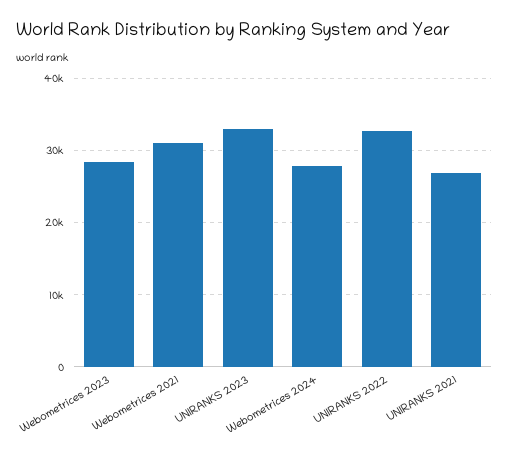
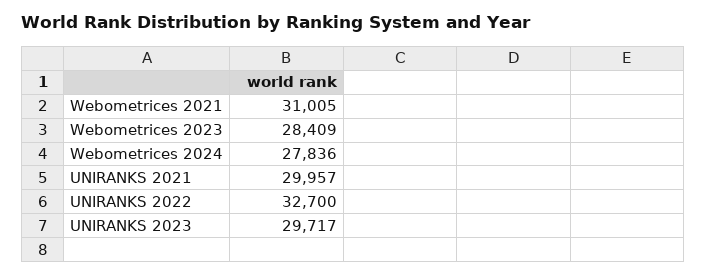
UNIRANKS 2023: 33000 -> 29717
UNIRANKS 2021: 27000 -> 29957

